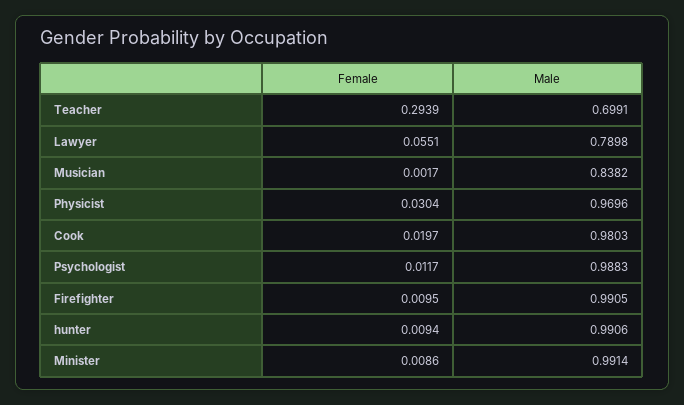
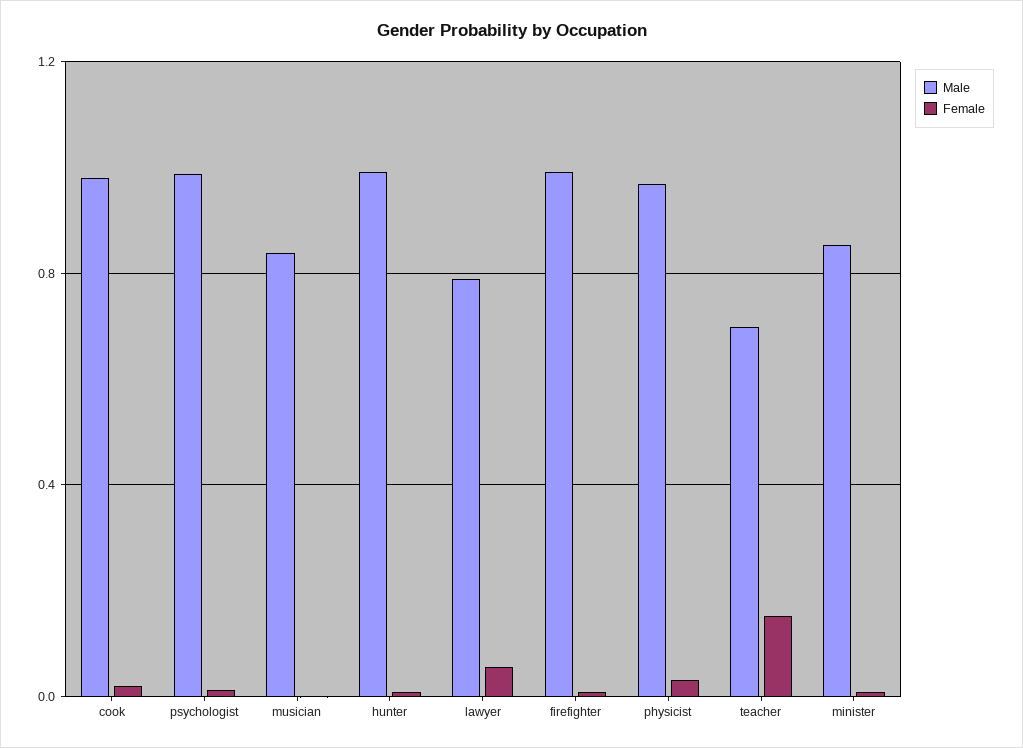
Female, Teacher: 0.2939 -> 0.15
Male, Minister: 0.9914 -> 0.85

